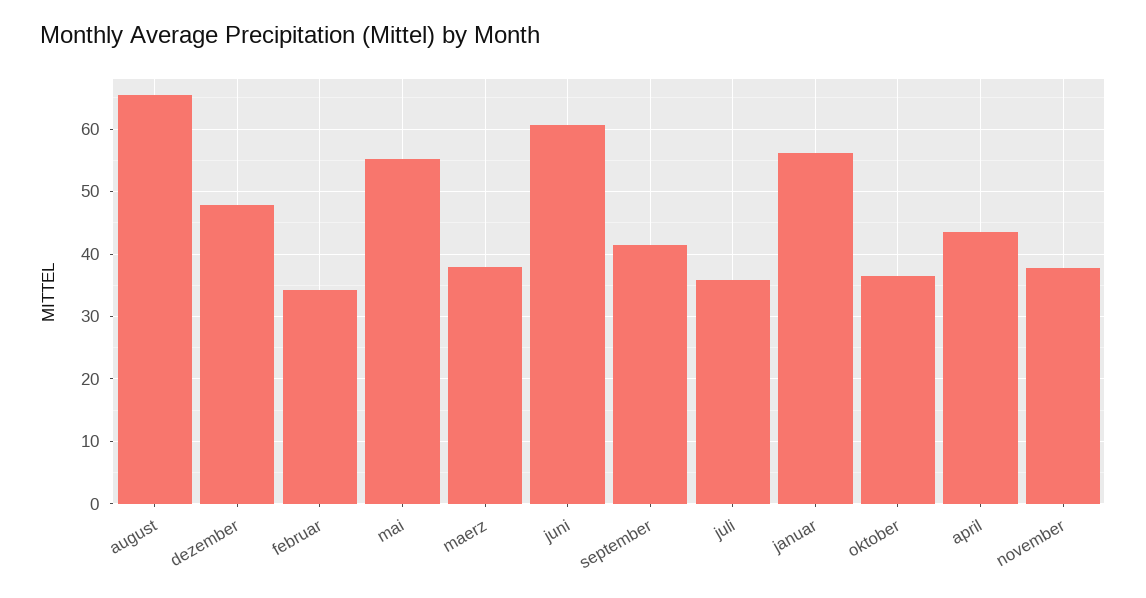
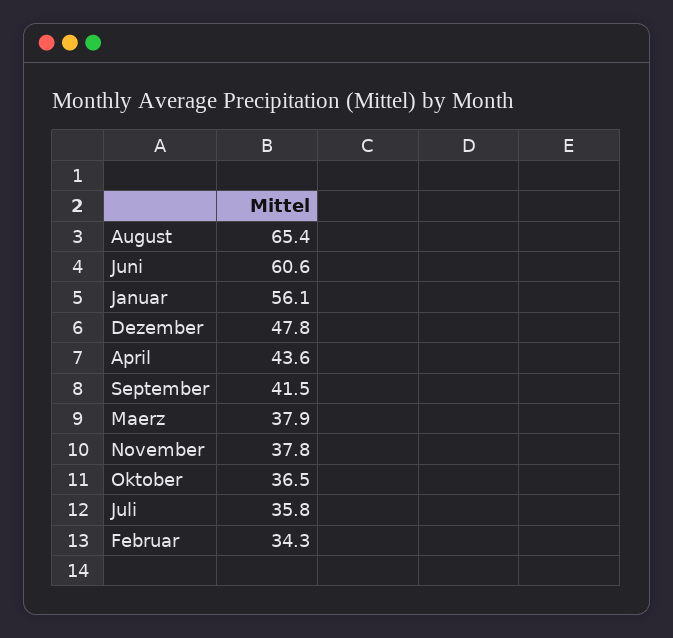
mai: 55 -> none

